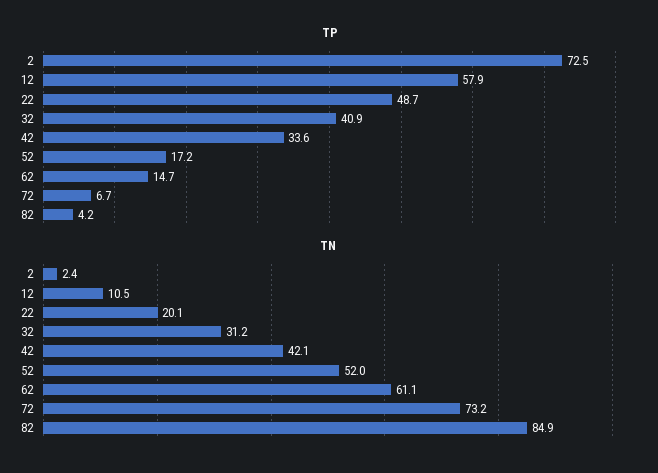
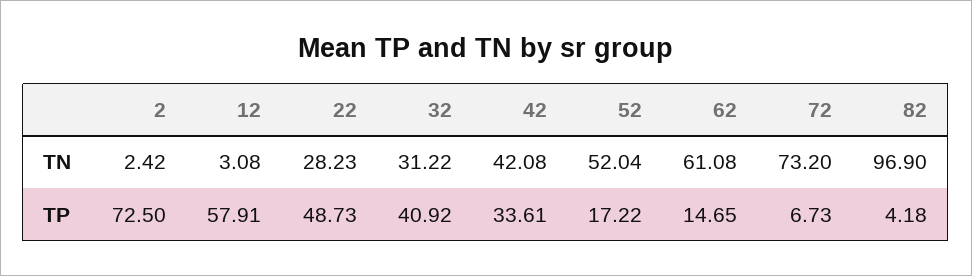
TN, 12: 10.5 -> 3.08
TN, 22: 20.1 -> 28.23
TN, 82: 84.9 -> 96.9

